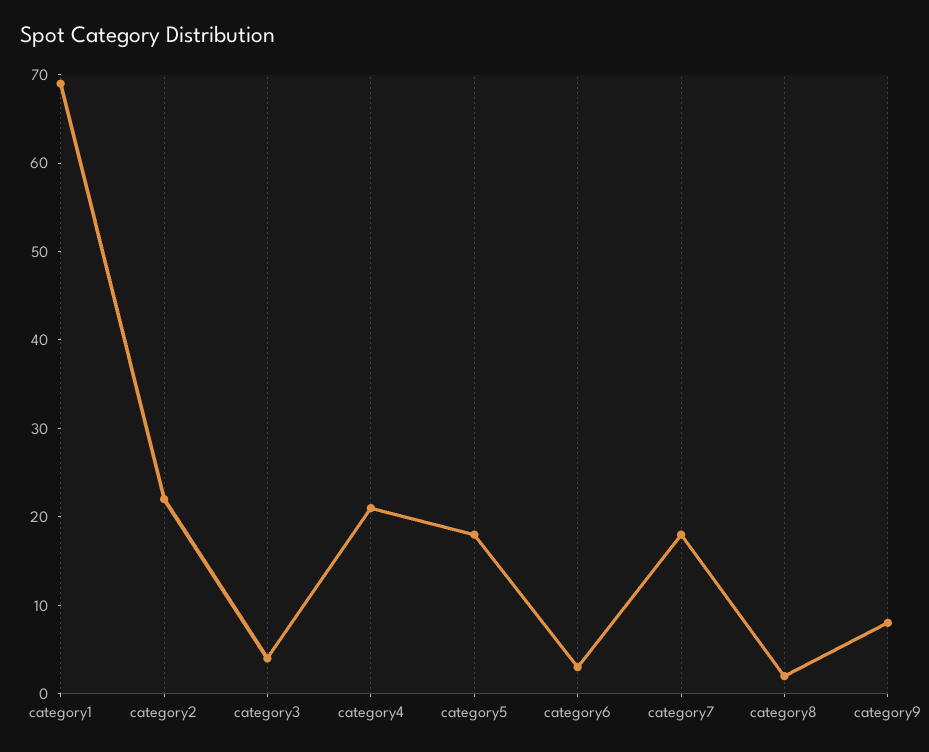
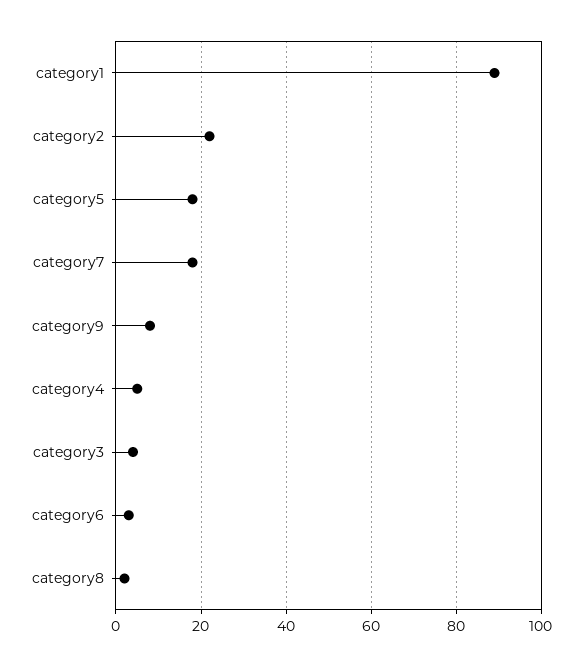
category1: 69 -> 90
category4: 21 -> 5

